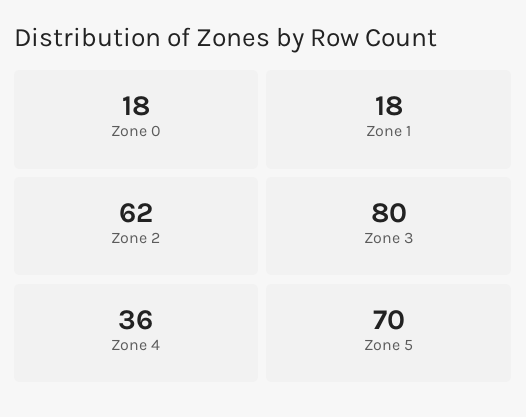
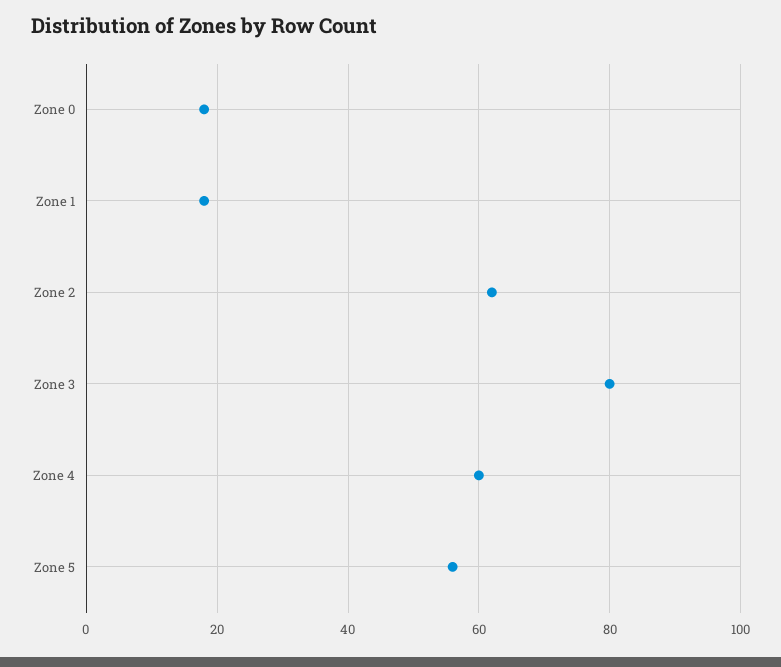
Zone 4: 36 -> 60
Zone 5: 70 -> 55

